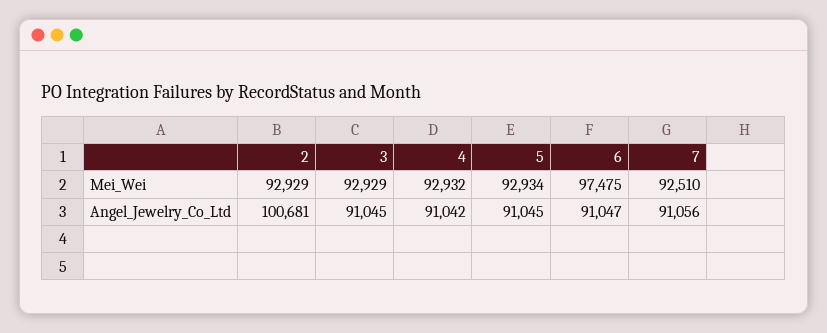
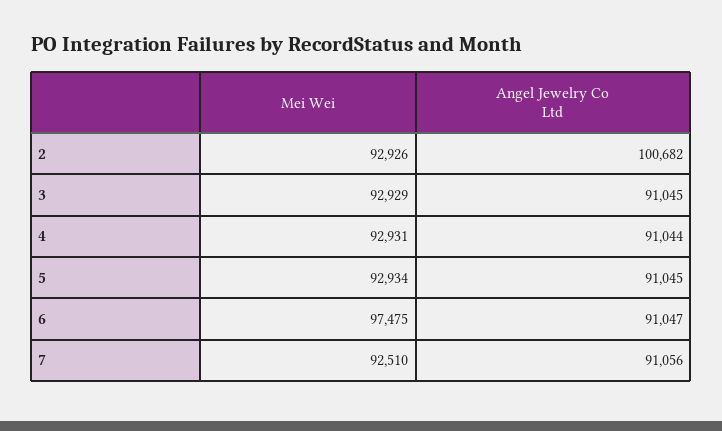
2, Mei_Wei: 92929 -> 92926
4, Mei_Wei: 92932 -> 92931
2, Angel_Jewelry_Co_Ltd: 100681 -> 100682
4, Angel_Jewelry_Co_Ltd: 91042 -> 91044

